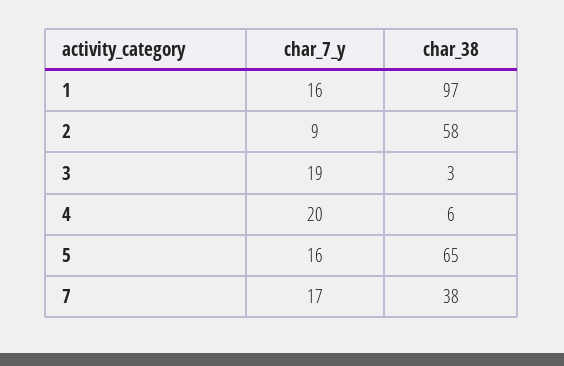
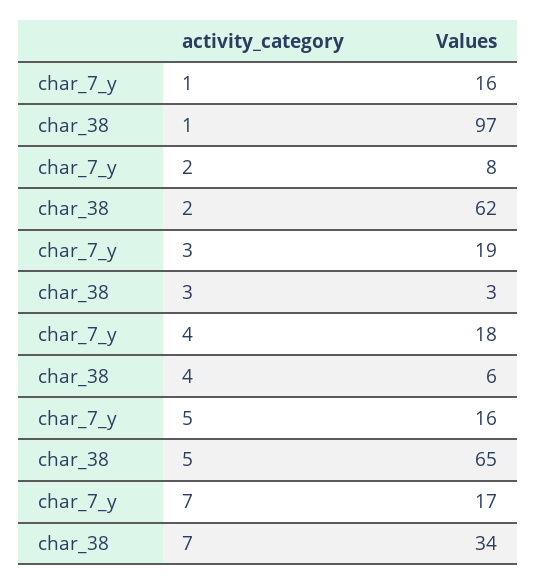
char_7_y, 2: 9 -> 8
char_38, 2: 58 -> 62
char_7_y, 4: 20 -> 18
char_38, 7: 38 -> 34

